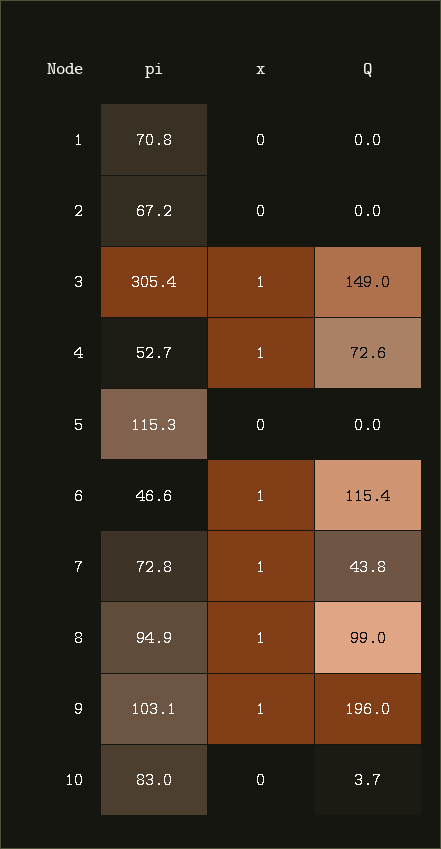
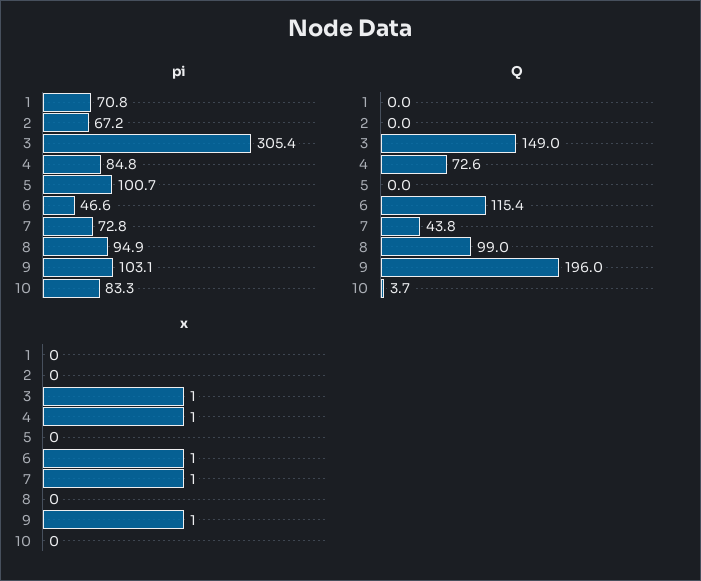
pi, 4: 52.7 -> 84.8
pi, 5: 115.3 -> 100.7
x, 8: 1 -> 0
pi, 10: 83 -> 83.3

